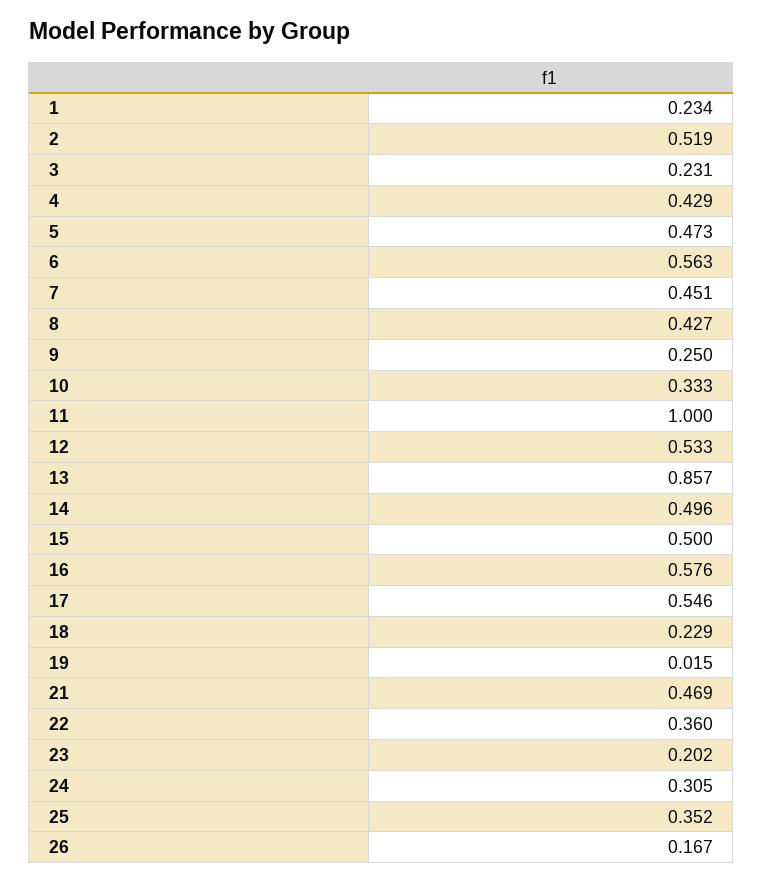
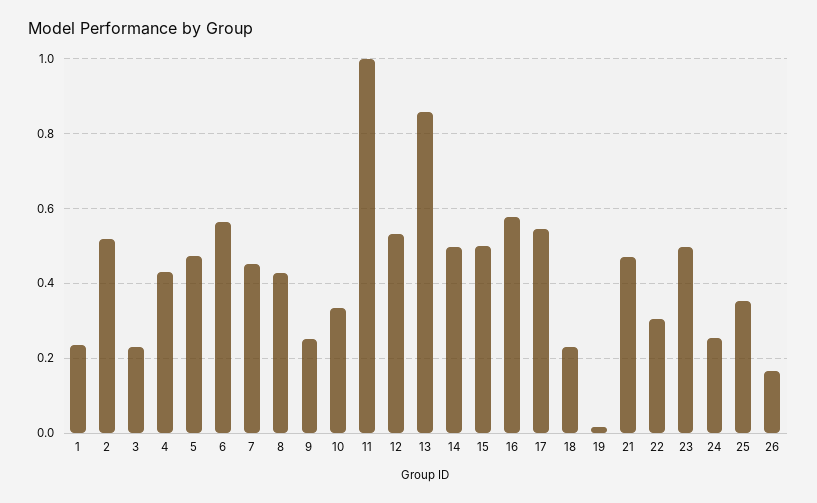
22: 0.36 -> 0.3
23: 0.202 -> 0.5
24: 0.305 -> 0.26

